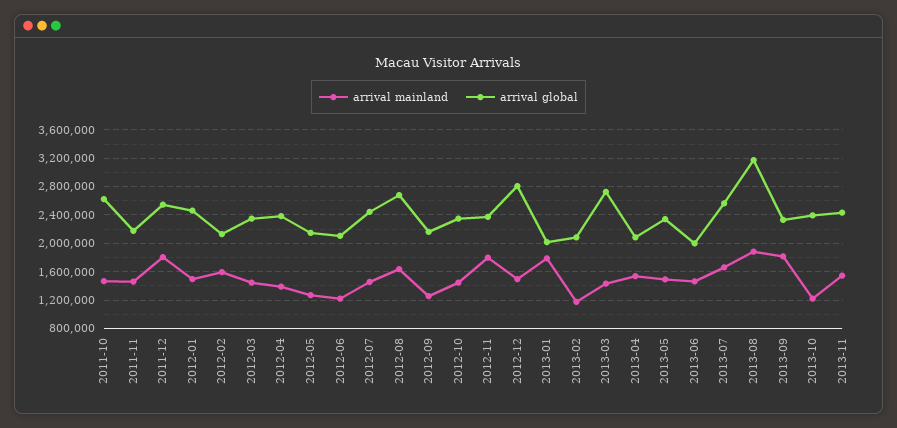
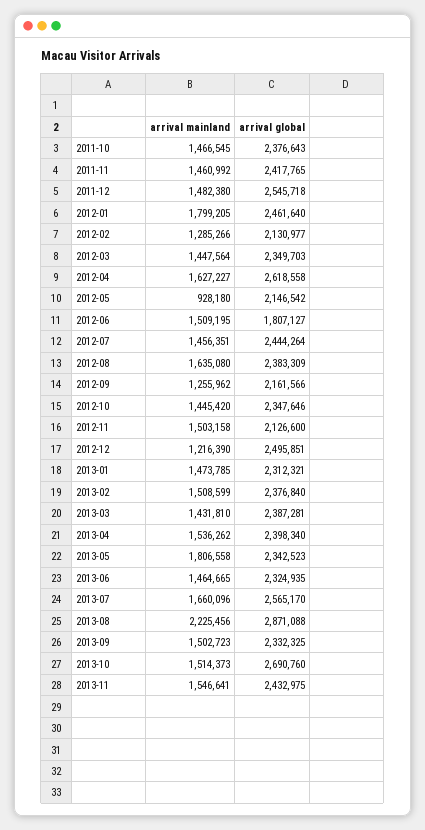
arrival global, 2011-10: 2600000 -> 2376643
arrival global, 2011-11: 2200000 -> 2417765
arrival mainland, 2011-12: 1800000 -> 1482380
arrival mainland, 2012-01: 1500000 -> 1799205
arrival mainland, 2012-02: 1600000 -> 1285266
arrival mainland, 2012-04: 1400000 -> 1627227
arrival global, 2012-04: 2400000 -> 2618558
arrival mainland, 2012-05: 1300000 -> 928180
arrival mainland, 2012-06: 1200000 -> 1509195
arrival global, 2012-06: 2100000 -> 1807127
arrival global, 2012-08: 2700000 -> 2383309
arrival mainland, 2012-11: 1800000 -> 1503158
arrival global, 2012-11: 2400000 -> 2126600
arrival mainland, 2012-12: 1500000 -> 1216390
arrival global, 2012-12: 2800000 -> 2495851
arrival mainland, 2013-01: 1800000 -> 1473785
arrival global, 2013-01: 2000000 -> 2312321
arrival mainland, 2013-02: 1200000 -> 1508599
arrival global, 2013-02: 2100000 -> 2376840
arrival global, 2013-03: 2700000 -> 2387281
arrival global, 2013-04: 2100000 -> 2398340
arrival mainland, 2013-05: 1500000 -> 1806558
arrival global, 2013-06: 2000000 -> 2324935
arrival mainland, 2013-08: 1900000 -> 2225456
arrival global, 2013-08: 3200000 -> 2871088
arrival mainland, 2013-09: 1800000 -> 1502723
arrival mainland, 2013-10: 1200000 -> 1514373
arrival global, 2013-10: 2400000 -> 2690760

